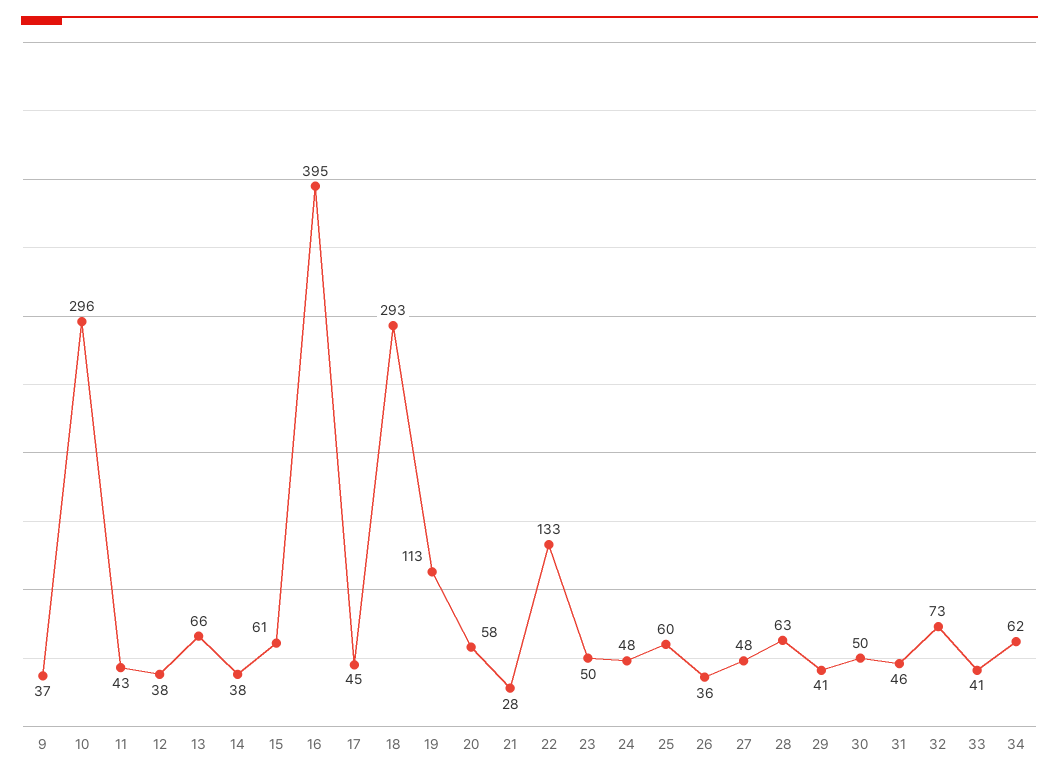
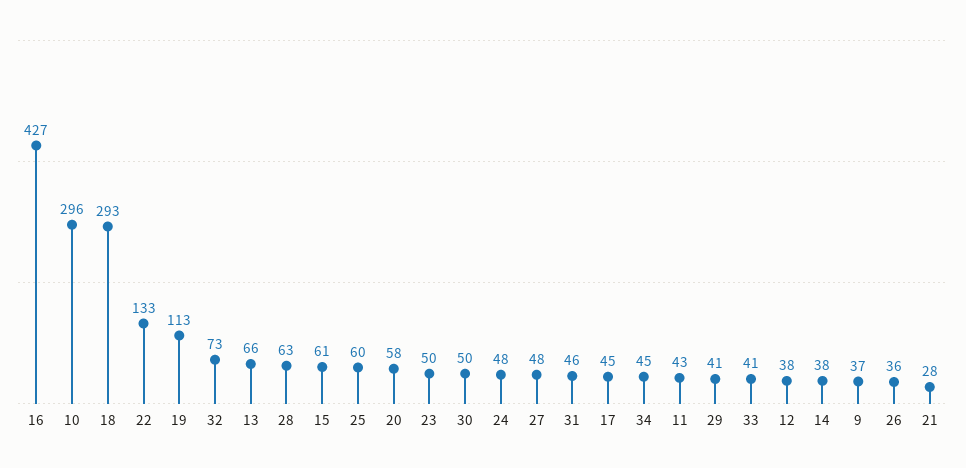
16: 395 -> 427
34: 62 -> 45

